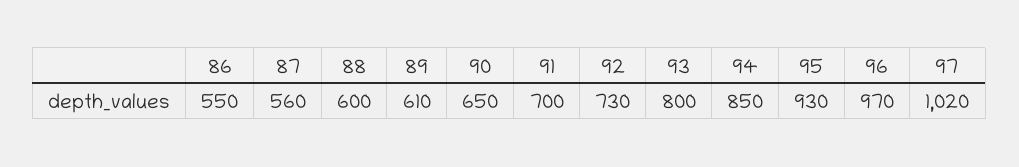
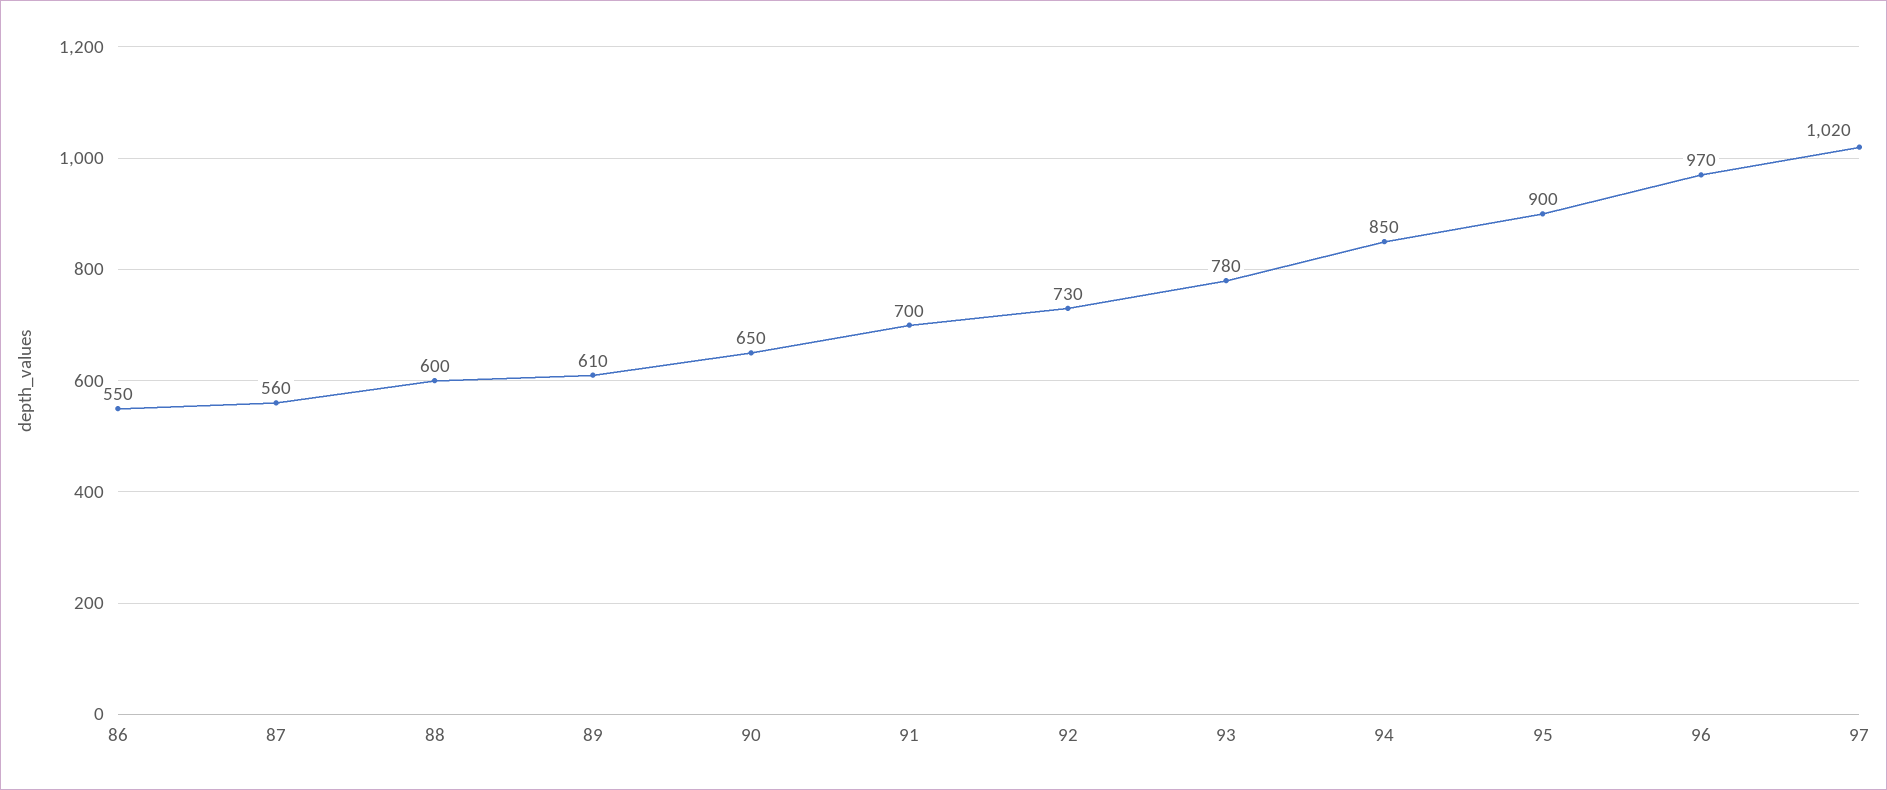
93: 800 -> 780
95: 930 -> 900

